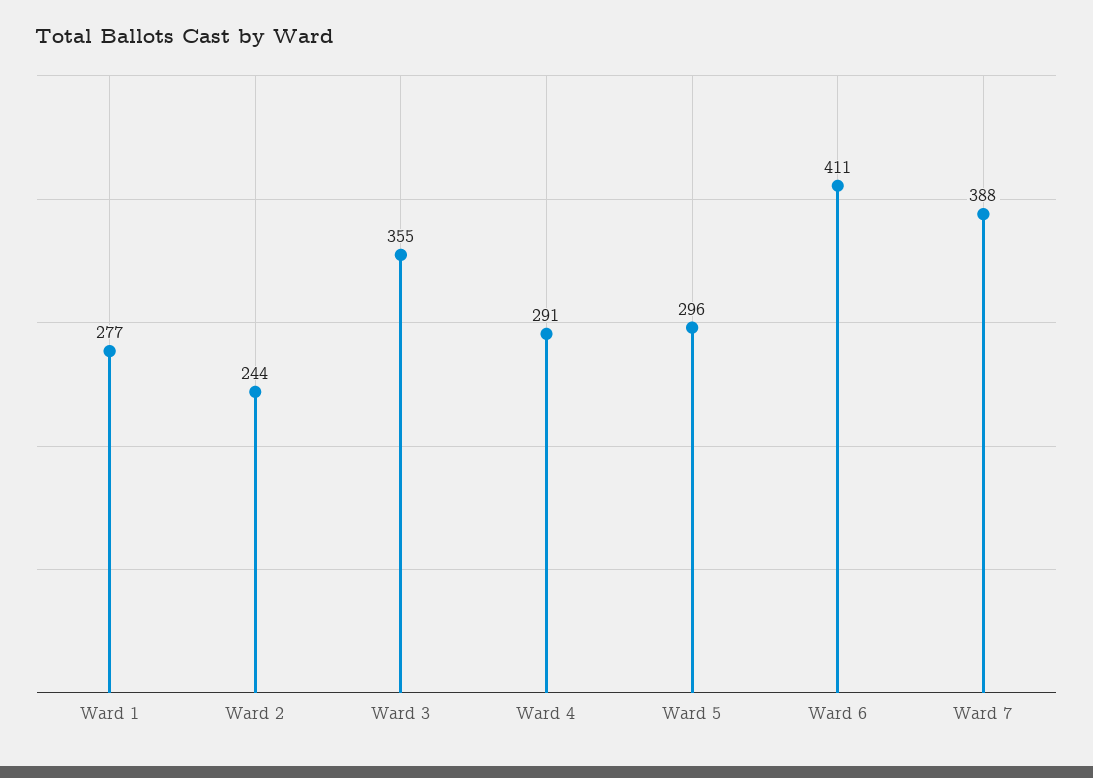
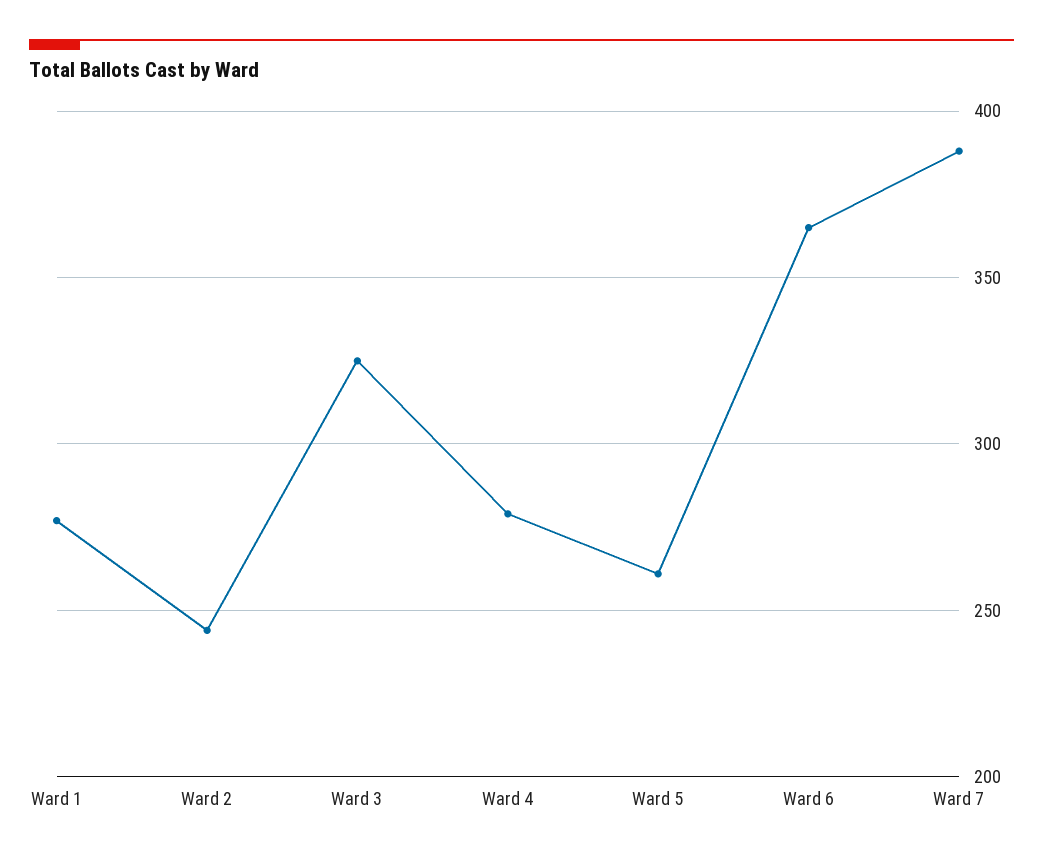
Ward 3: 355 -> 325
Ward 4: 291 -> 280
Ward 5: 296 -> 260
Ward 6: 411 -> 365

